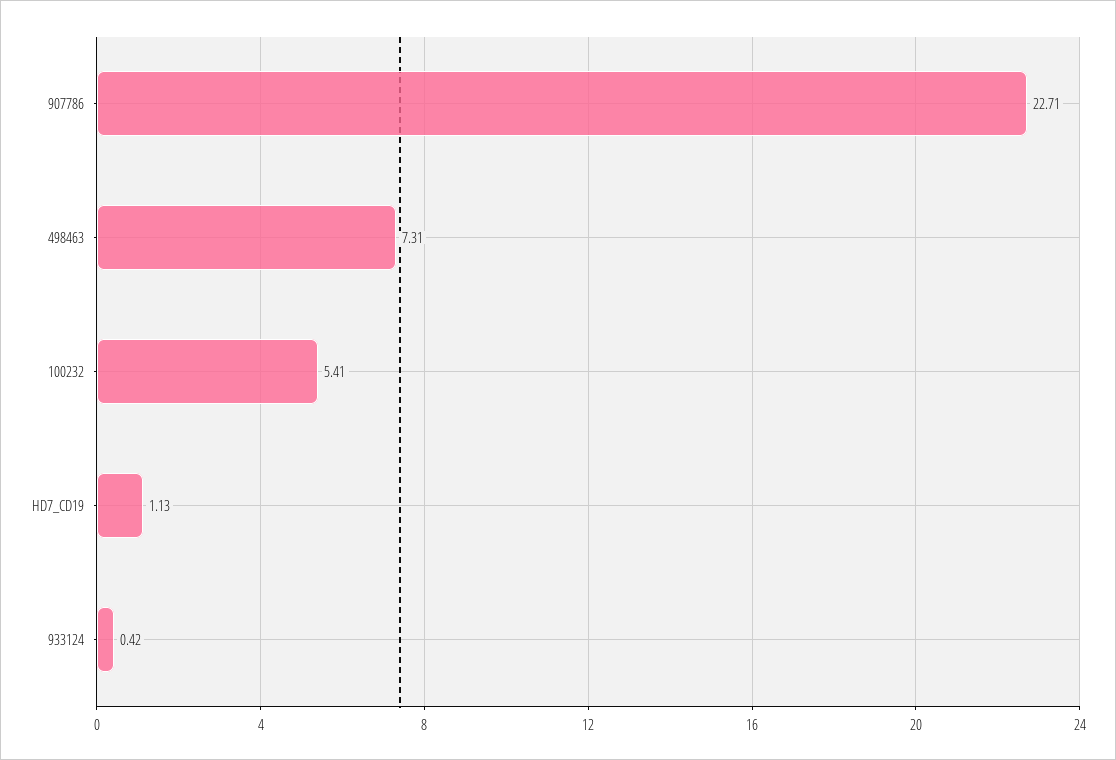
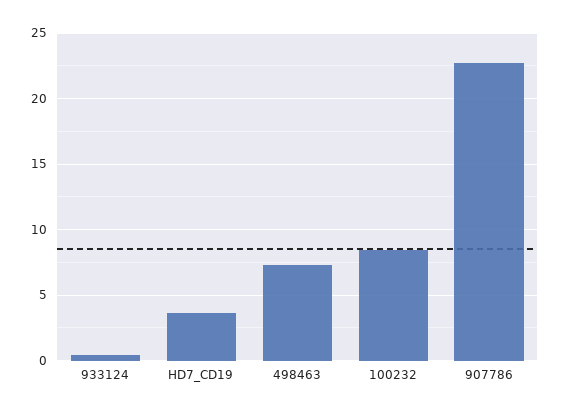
100232: 5.41 -> 8.5
HD7_CD19: 1.13 -> 3.5

